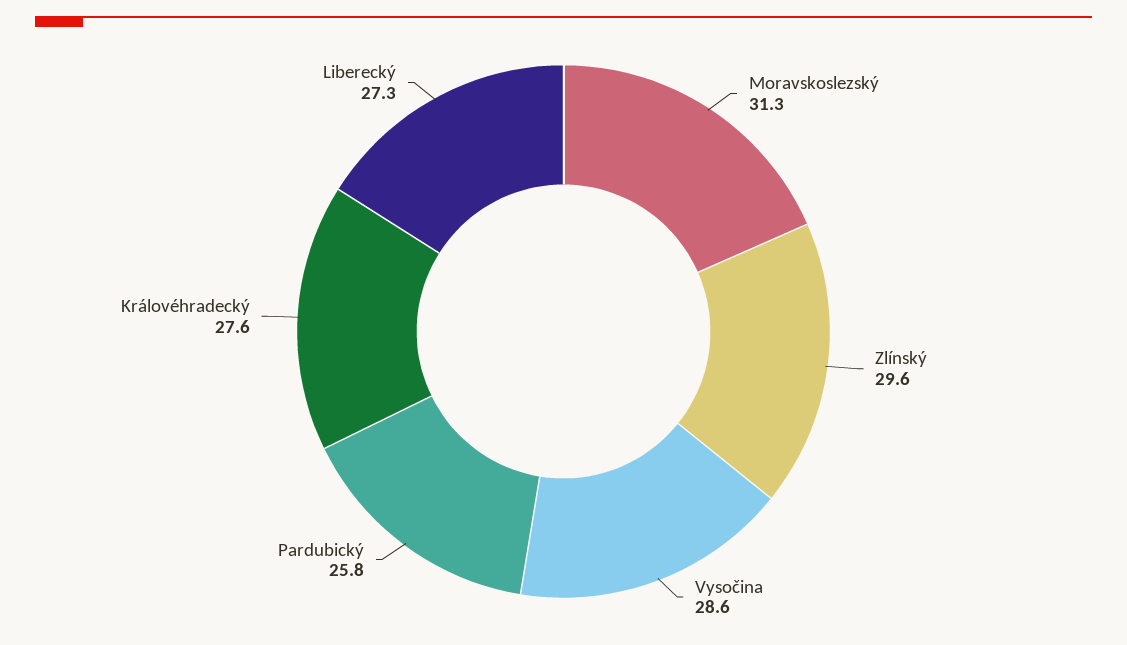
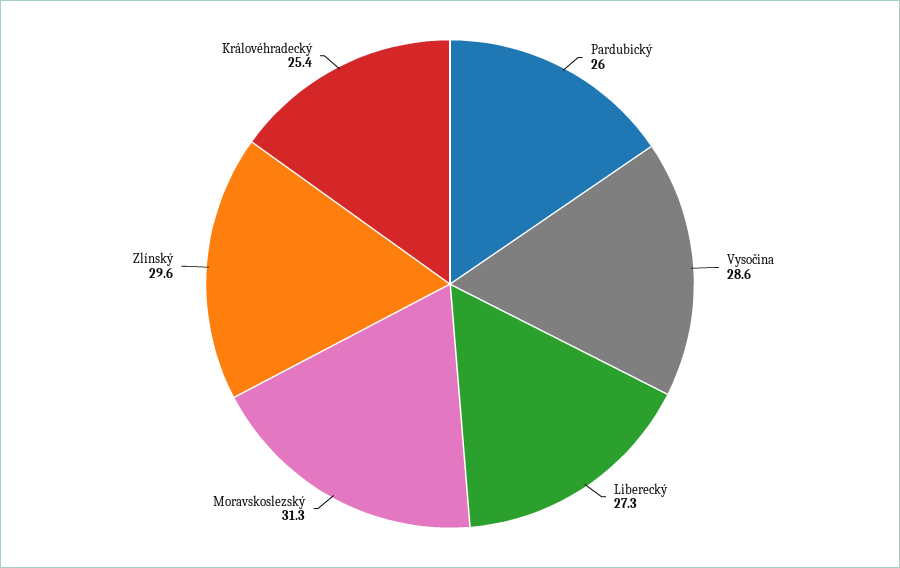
Pardubický: 25.8 -> 26
Královéhradecký: 27.6 -> 25.4

